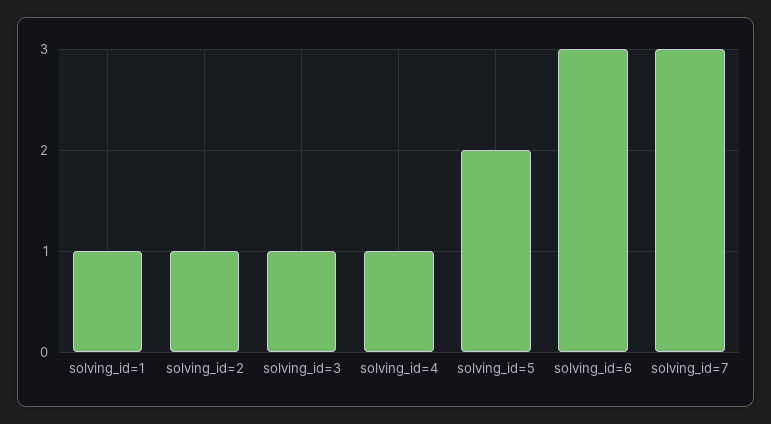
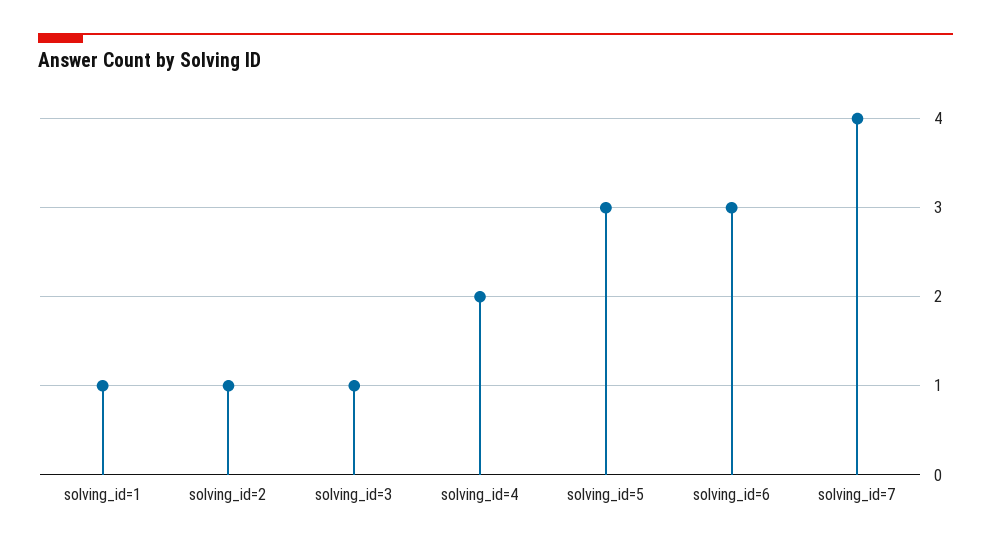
solving_id=4: 1 -> 2
solving_id=5: 2 -> 3
solving_id=7: 3 -> 4

